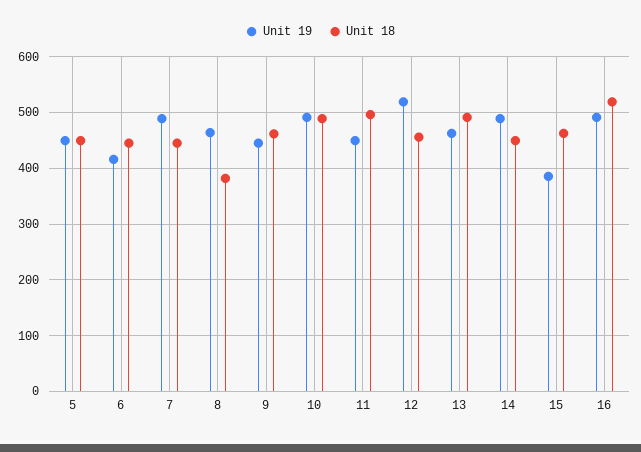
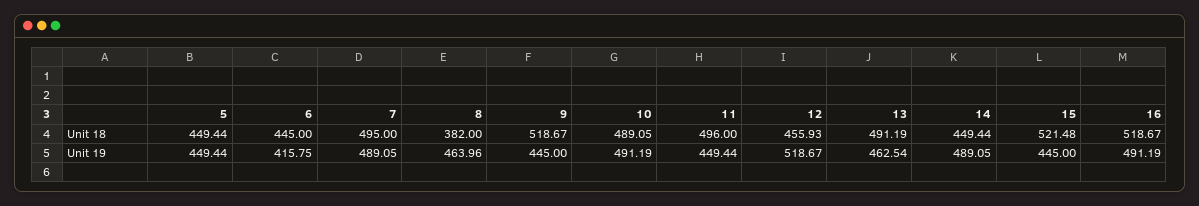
Unit 18, 7: 440 -> 495
Unit 18, 9: 460 -> 518.67
Unit 19, 15: 380 -> 445
Unit 18, 15: 460 -> 521.48

